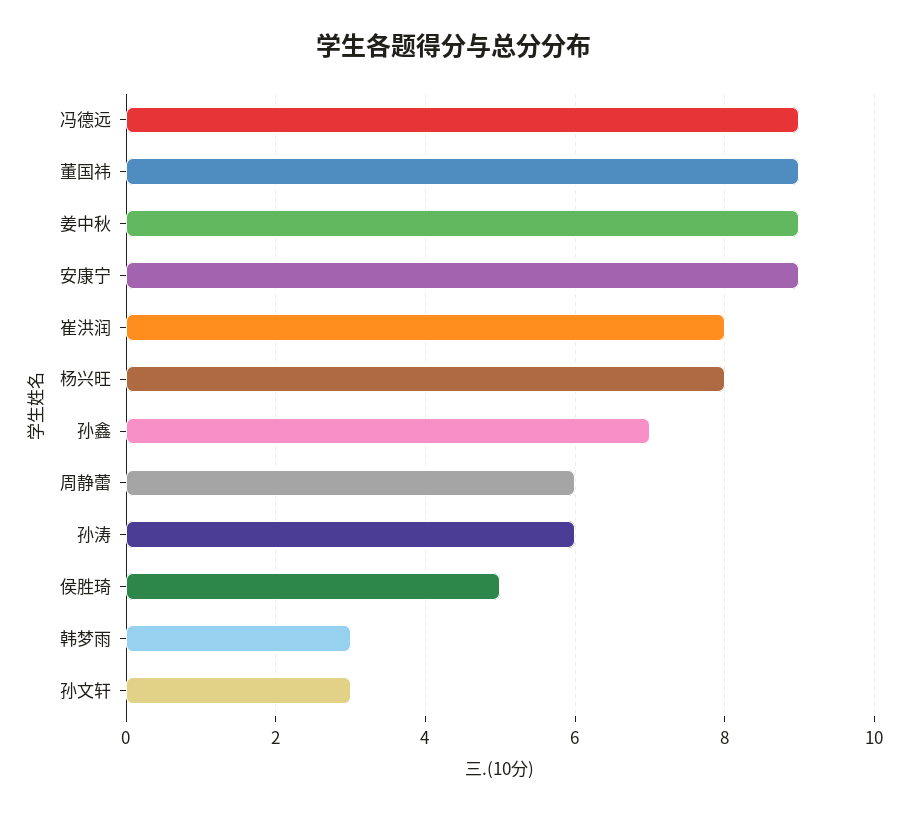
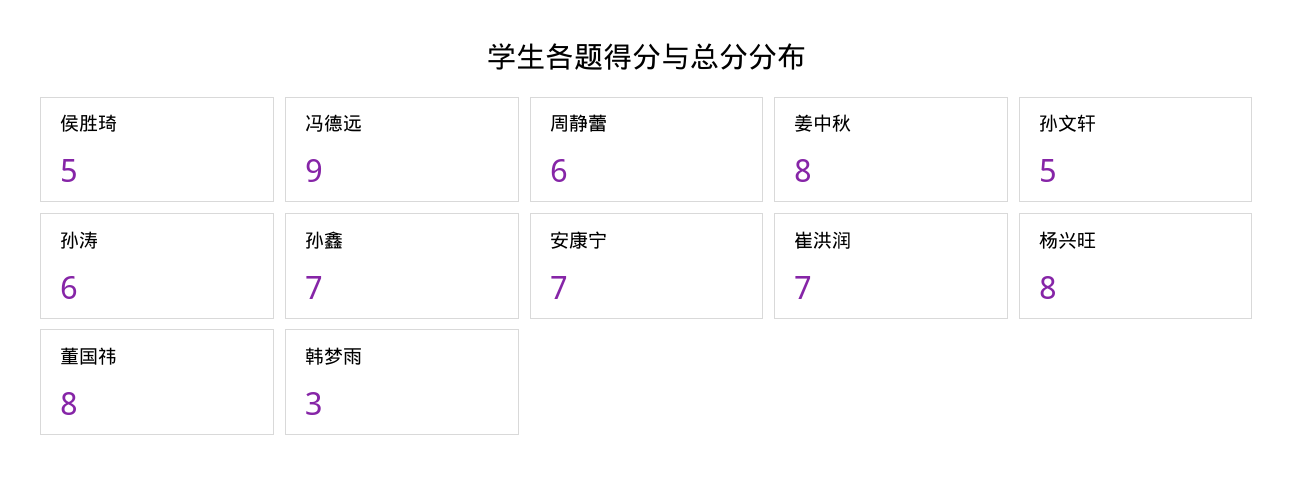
董国祎: 9 -> 8
姜中秋: 9 -> 8
安康宁: 9 -> 7
崔洪润: 8 -> 7
孙文轩: 3 -> 5

